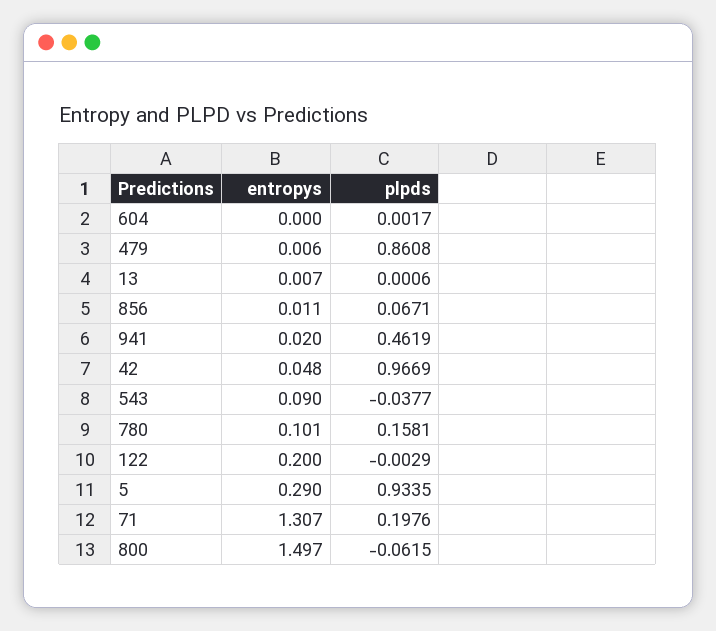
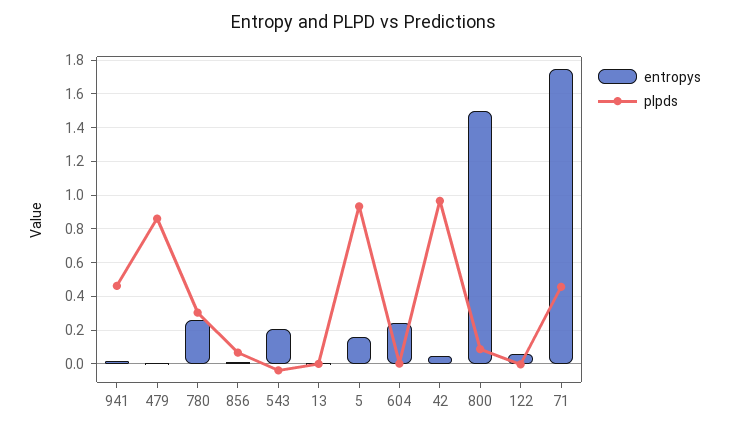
entropys, 604: 0 -> 0.25
entropys, 543: 0.09 -> 0.2
entropys, 780: 0.101 -> 0.25
plpds, 780: 0.1581 -> 0.3
entropys, 122: 0.2 -> 0.05
entropys, 5: 0.29 -> 0.15
entropys, 71: 1.307 -> 1.75
plpds, 71: 0.1976 -> 0.45
plpds, 800: -0.0615 -> 0.1

